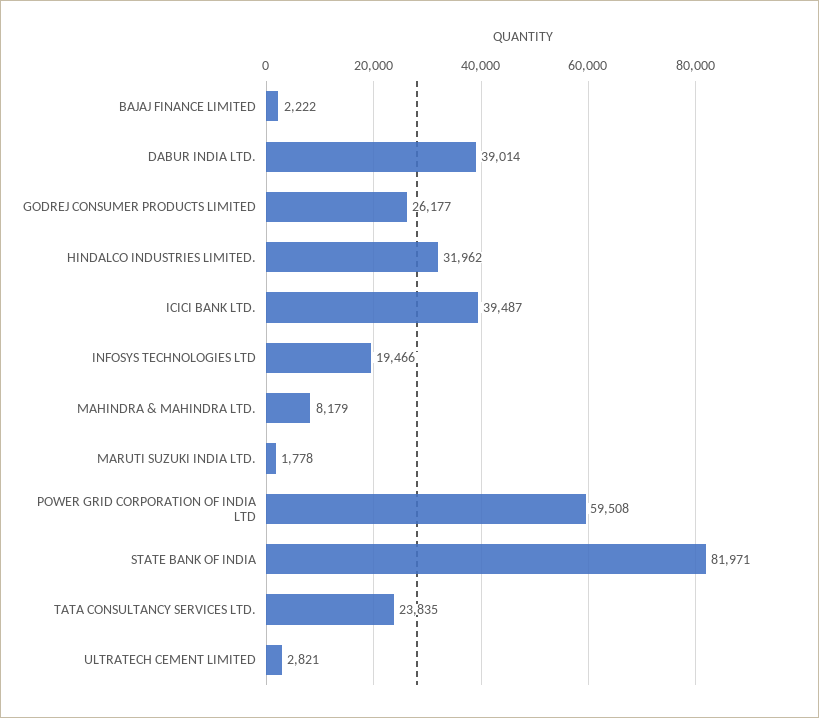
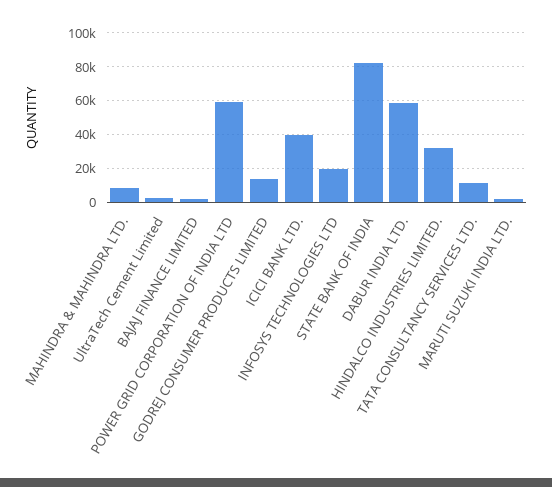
DABUR INDIA LTD.: 39014 -> 60000
GODREJ CONSUMER PRODUCTS LIMITED: 26177 -> 15000
TATA CONSULTANCY SERVICES LTD.: 23835 -> 10000

